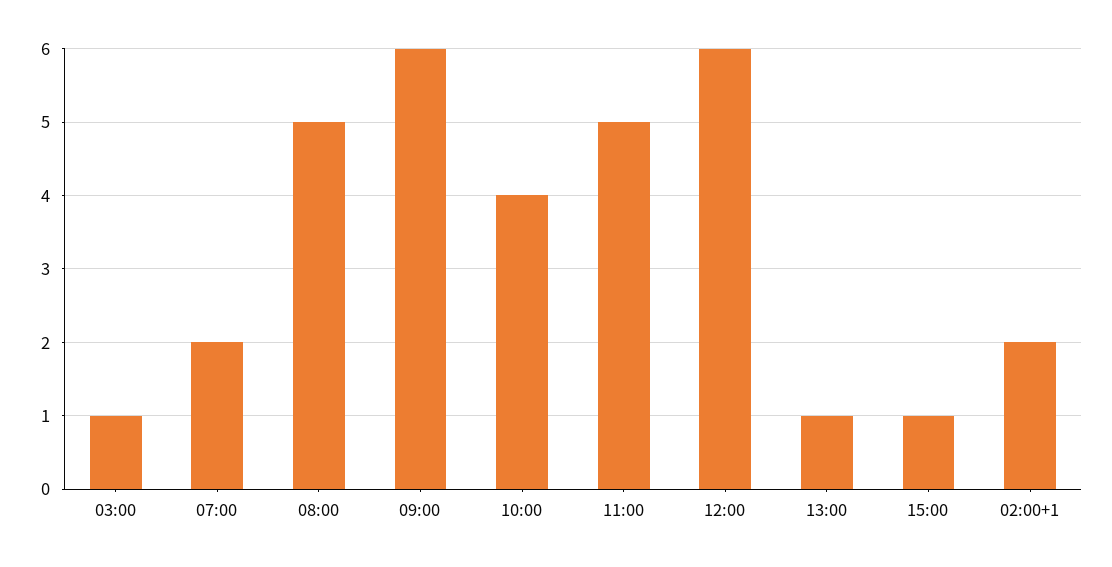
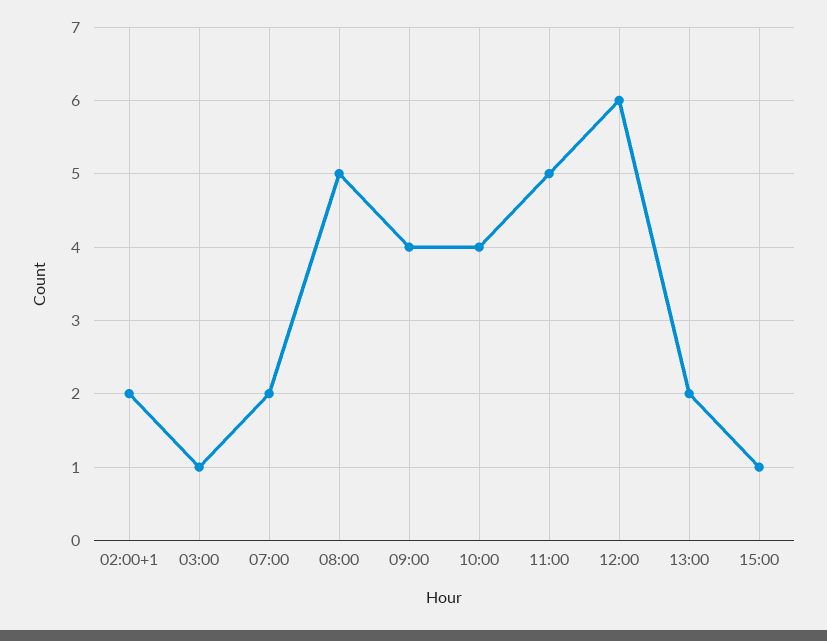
09:00: 6 -> 4
13:00: 1 -> 2

